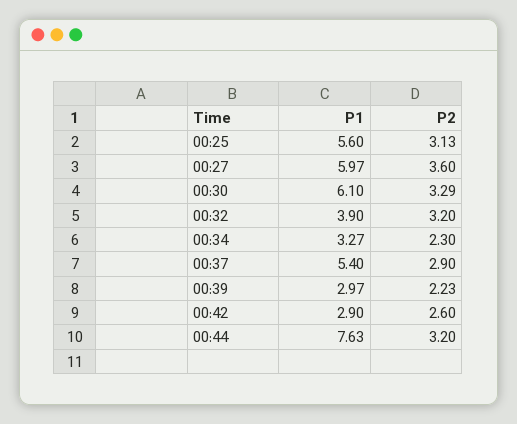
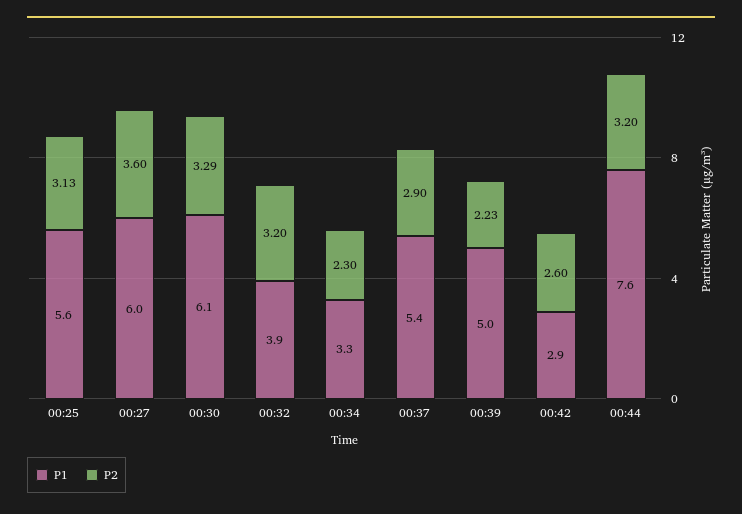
P1, 00:39: 2.97 -> 5

